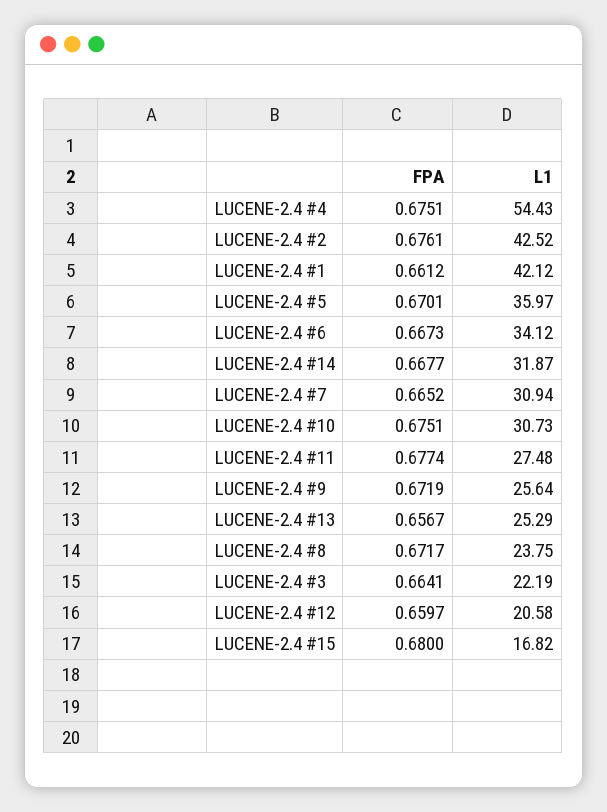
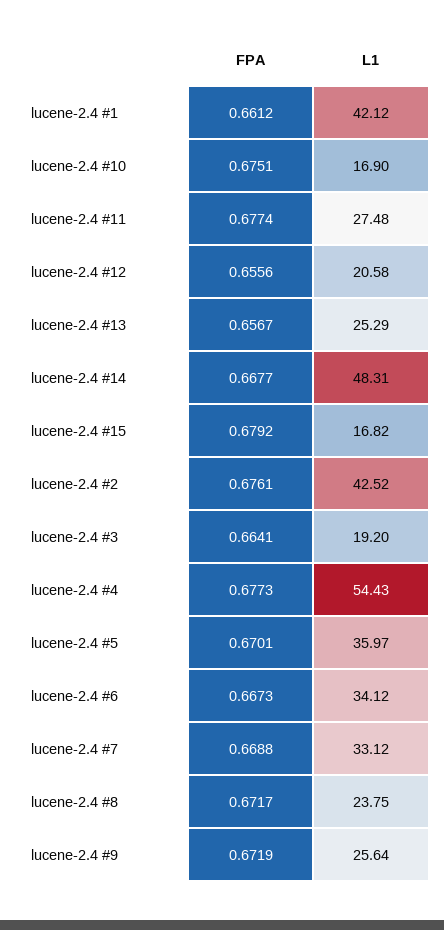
FPA, LUCENE-2.4 #4: 0.6751 -> 0.6773
L1, LUCENE-2.4 #14: 31.87 -> 48.31
FPA, LUCENE-2.4 #7: 0.6652 -> 0.6688
L1, LUCENE-2.4 #7: 30.94 -> 33.12
L1, LUCENE-2.4 #10: 30.73 -> 16.9
L1, LUCENE-2.4 #3: 22.19 -> 19.2
FPA, LUCENE-2.4 #12: 0.6597 -> 0.6556
FPA, LUCENE-2.4 #15: 0.68 -> 0.6792

